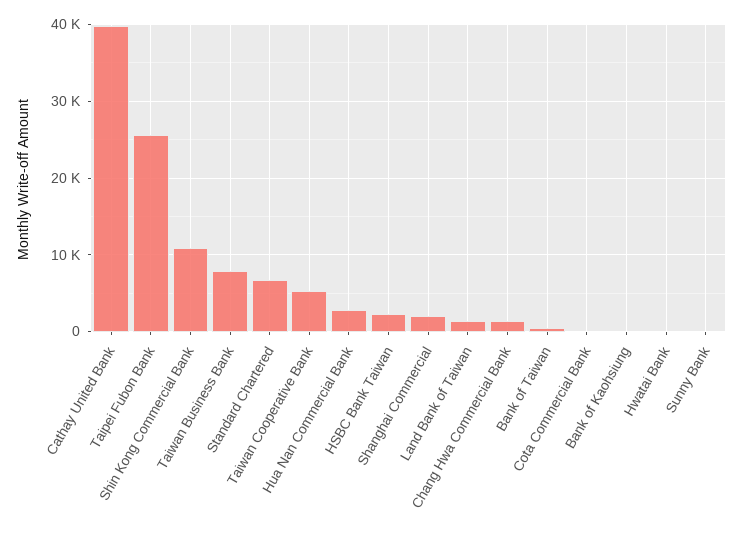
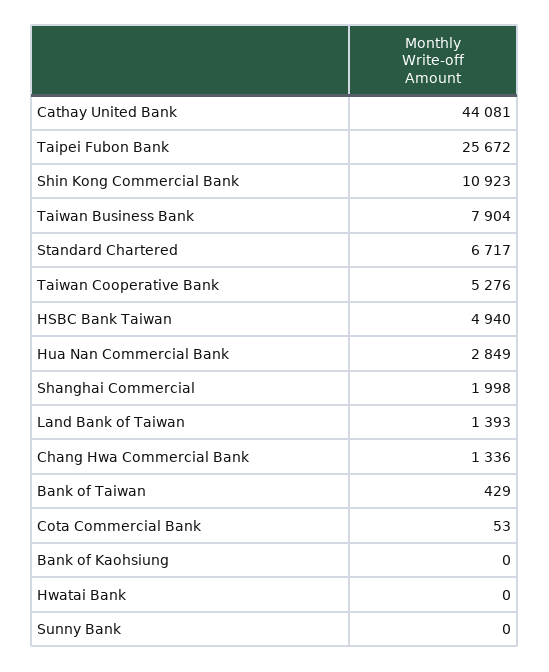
Cathay United Bank: 40000 -> 44081
HSBC Bank Taiwan: 2000 -> 4940

